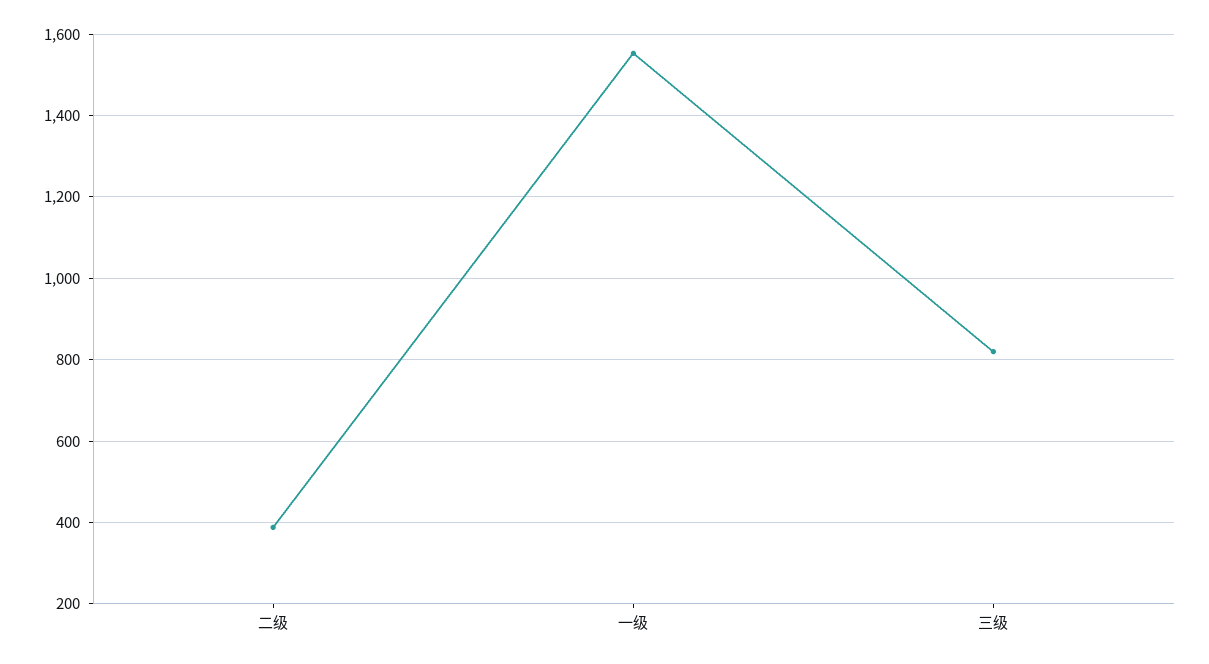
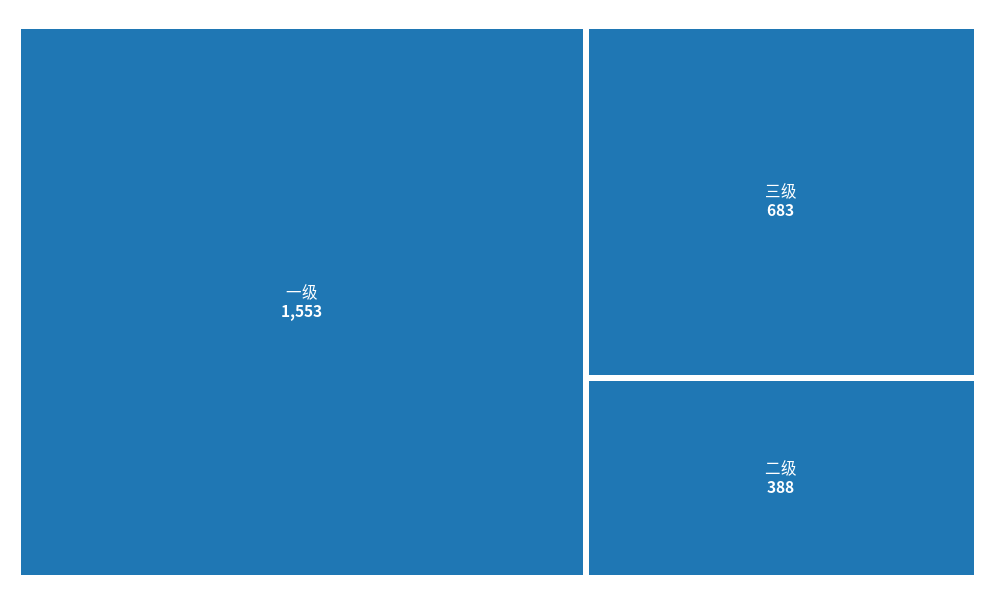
三级: 820 -> 683

